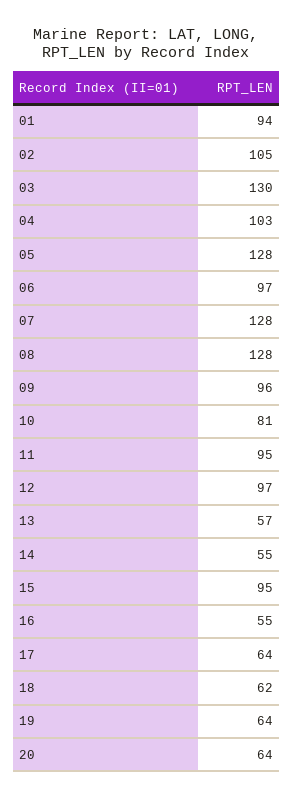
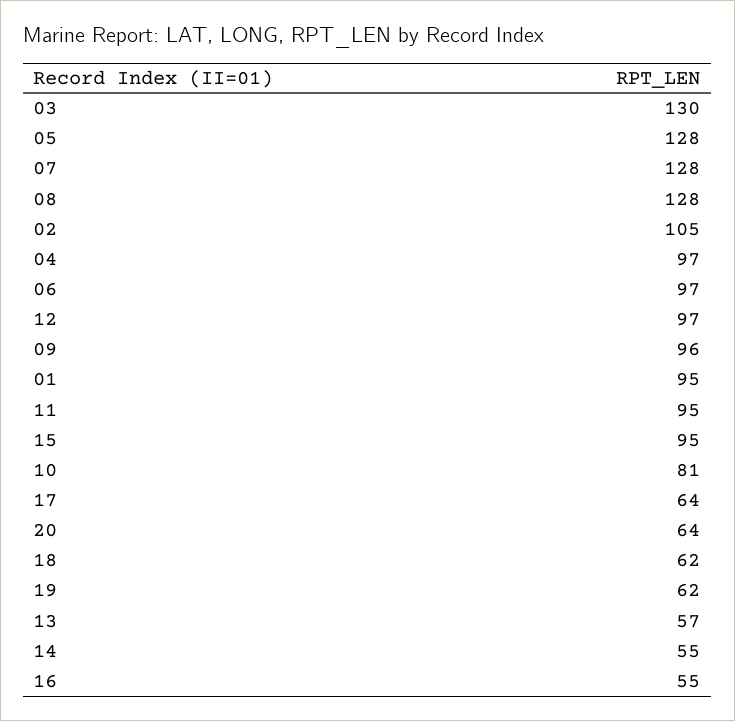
01: 94 -> 95
04: 103 -> 97
19: 64 -> 62

